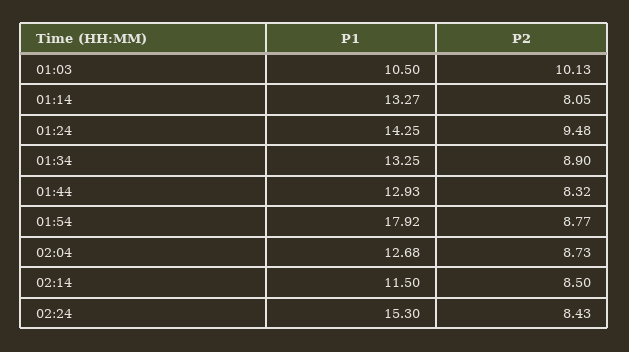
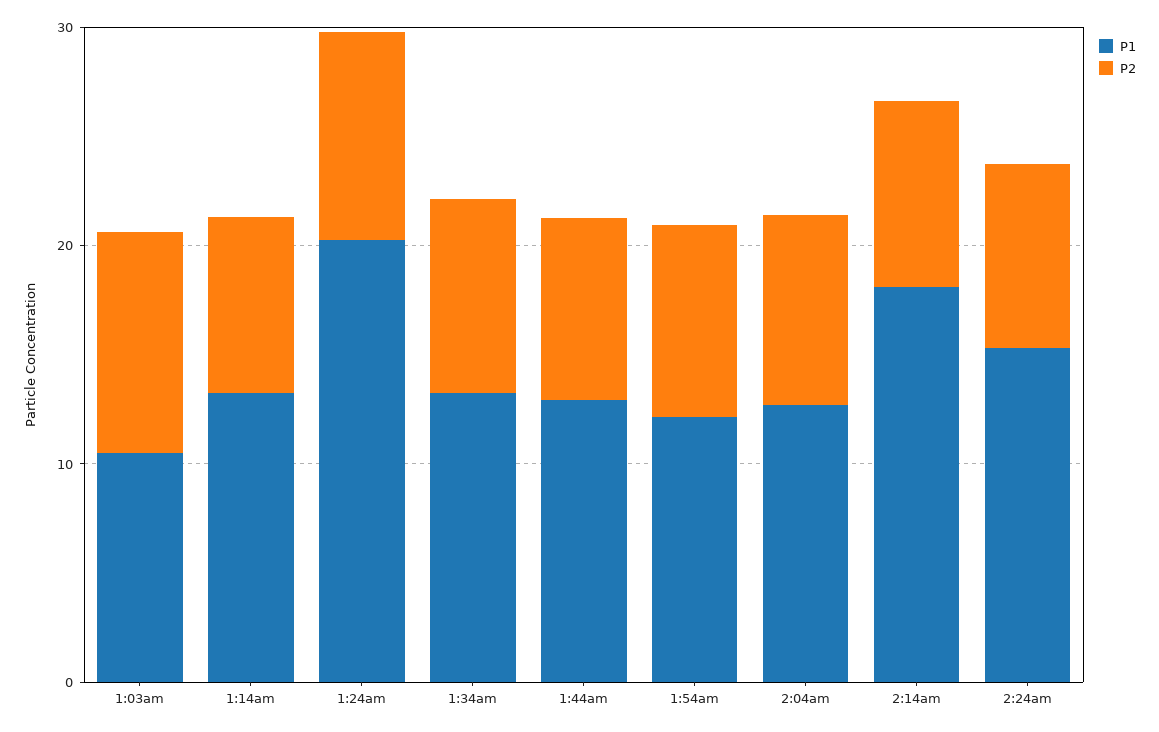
P1, 01:24: 14.25 -> 20
P1, 01:54: 17.92 -> 12
P1, 02:14: 11.5 -> 18

